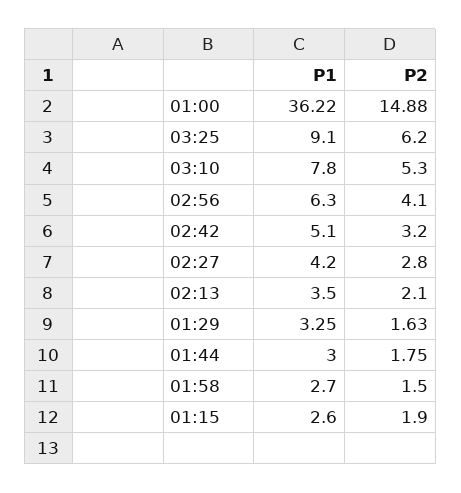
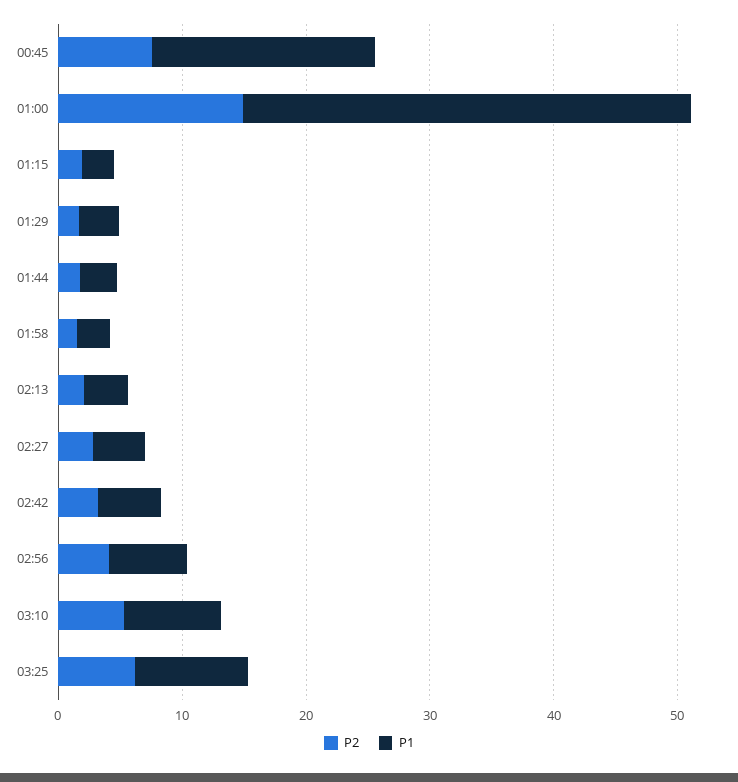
P2, 00:45: none -> 8
P1, 00:45: none -> 18

